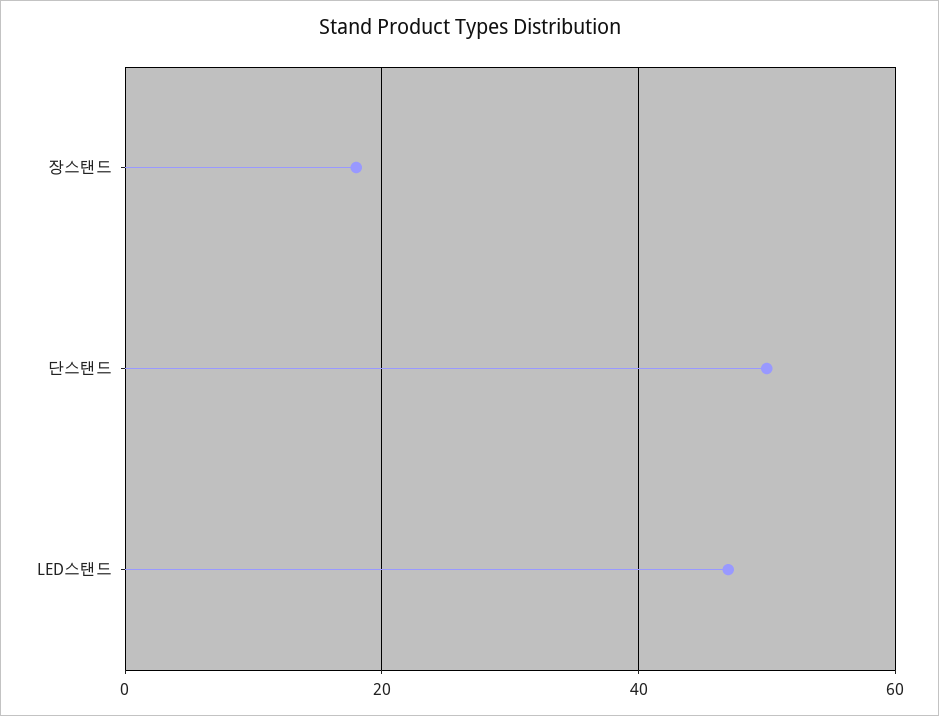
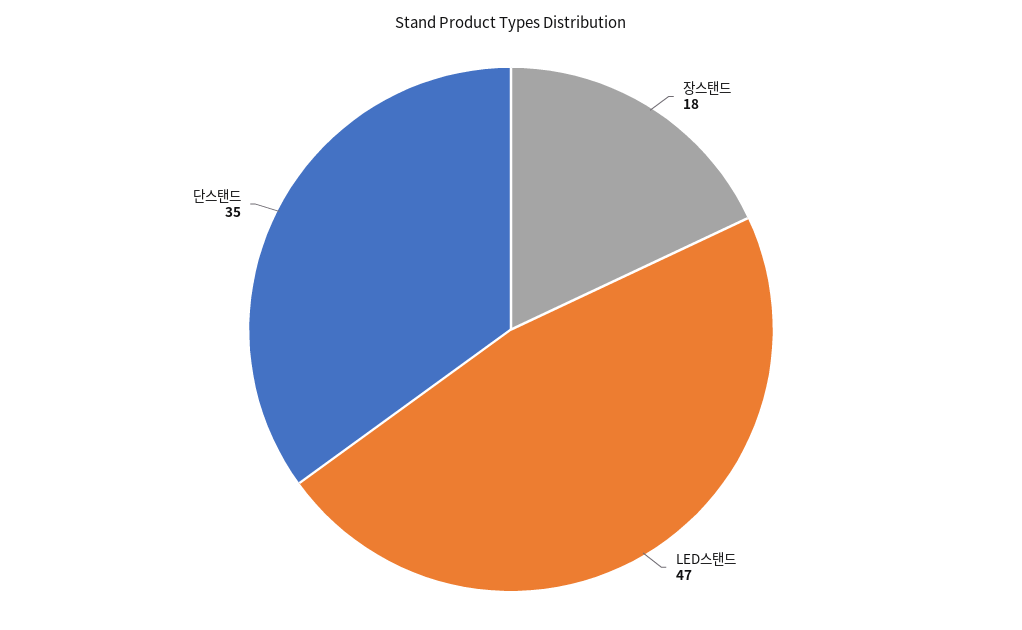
단스탠드: 50 -> 35

